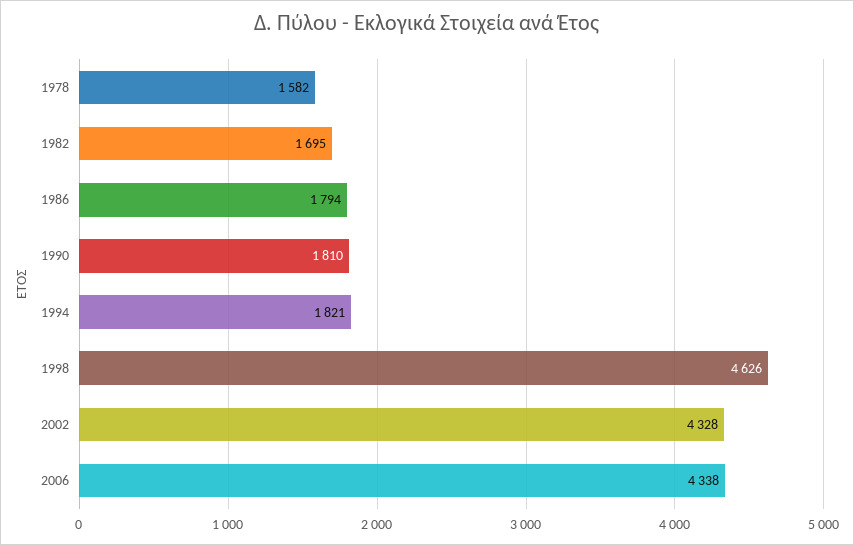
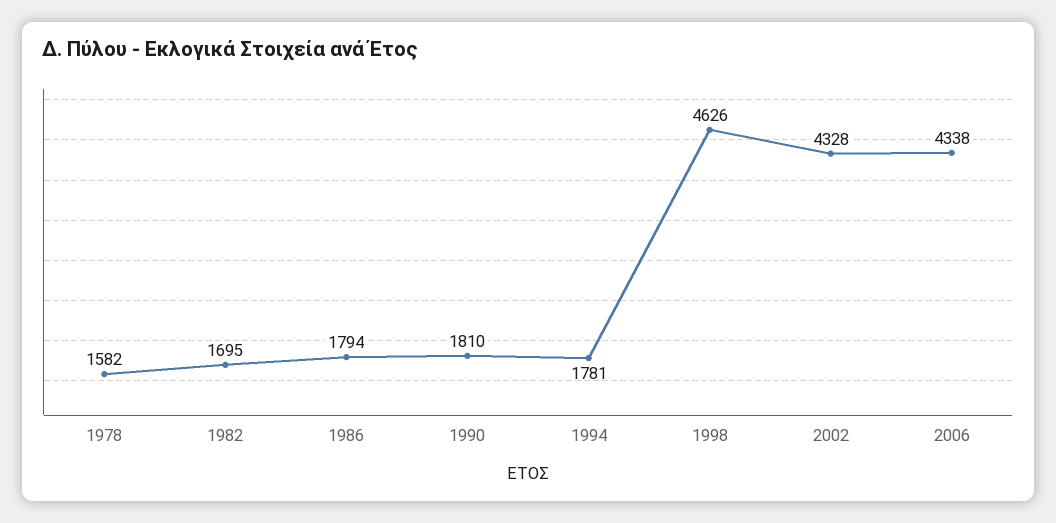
1994: 1821 -> 1781

